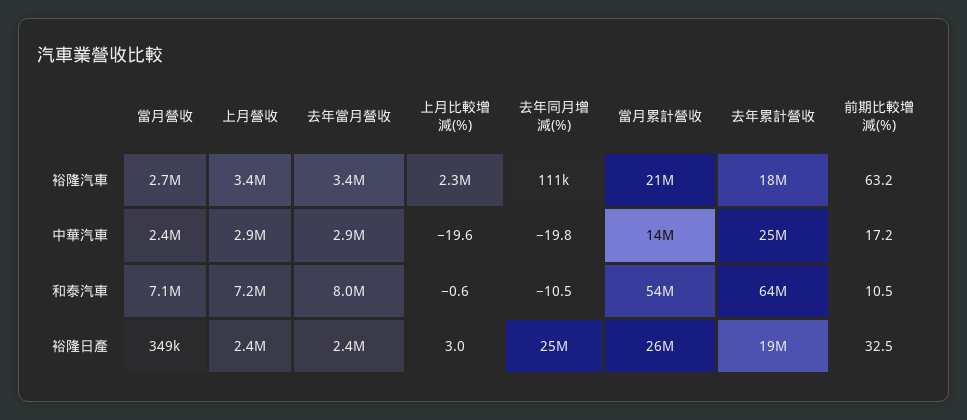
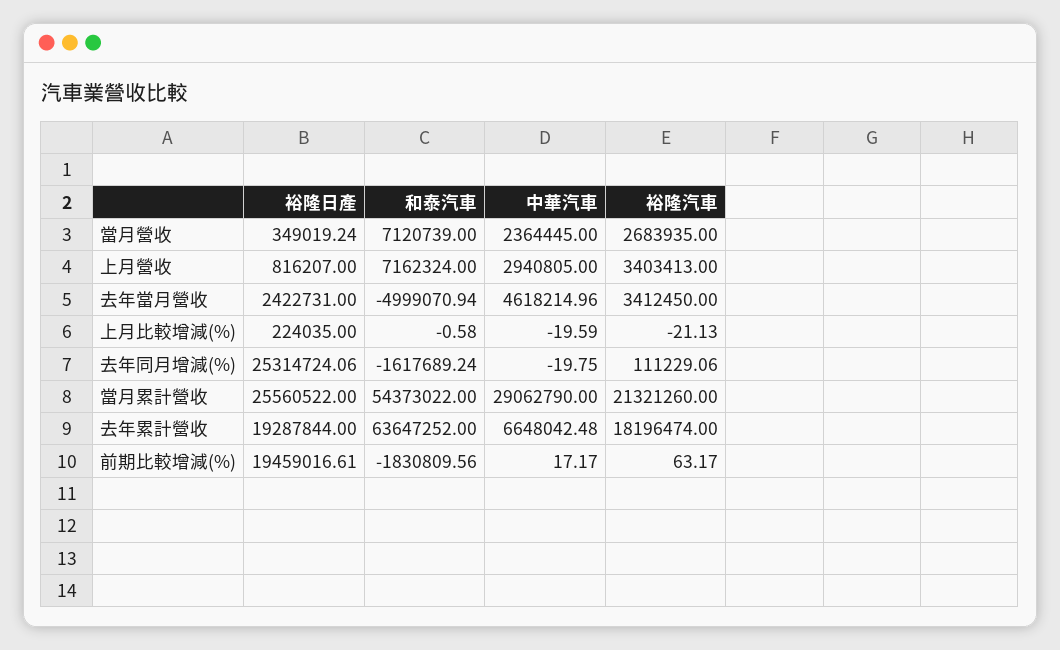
上月比較增減(%), 裕隆汽車: 2300000 -> -21.13
去年當月營收, 中華汽車: 2900000 -> 4618214.96
當月累計營收, 中華汽車: 14000000 -> 29062790
去年累計營收, 中華汽車: 25000000 -> 6648042.48
去年當月營收, 和泰汽車: 8000000 -> -4999070.94
去年同月增減(%), 和泰汽車: -10.5 -> -1617689.24
前期比較增減(%), 和泰汽車: 10.5 -> -1830809.56
上月營收, 裕隆日產: 2400000 -> 816207
上月比較增減(%), 裕隆日產: 3 -> 224035
前期比較增減(%), 裕隆日產: 32.5 -> 19459016.61

